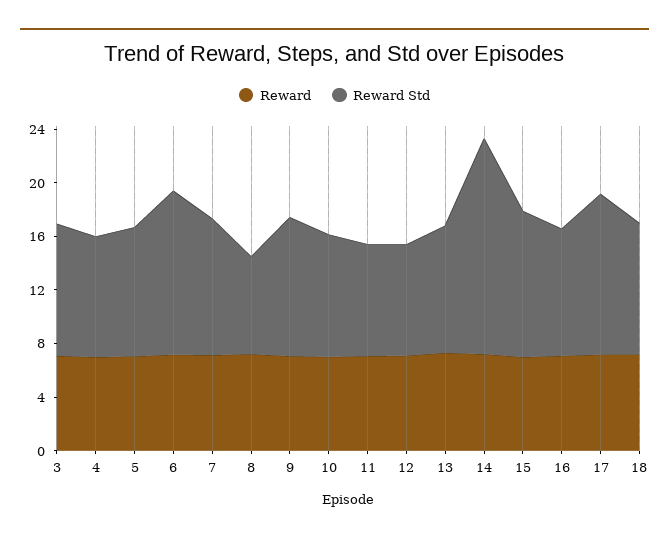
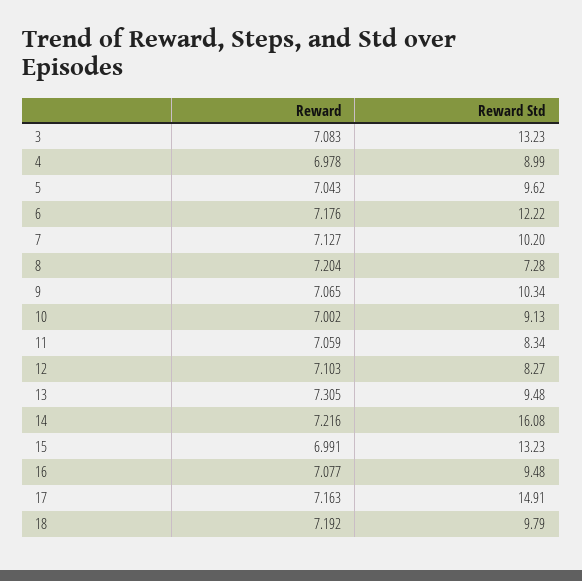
Reward Std, 3: 10 -> 13.23
Reward Std, 15: 11 -> 13.23
Reward Std, 17: 12 -> 14.91

